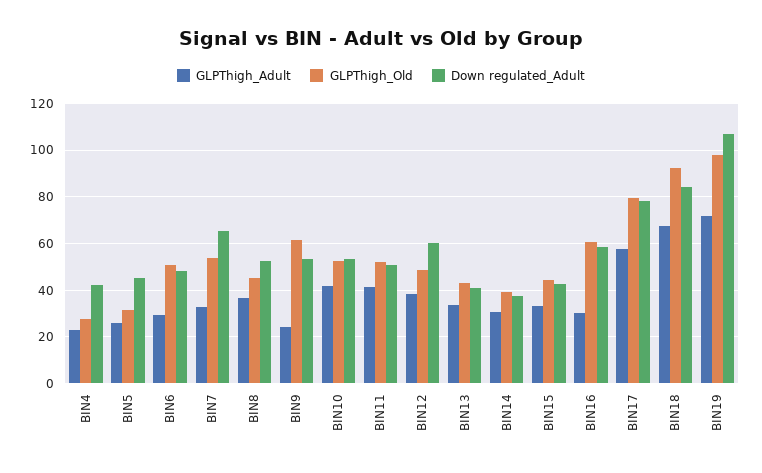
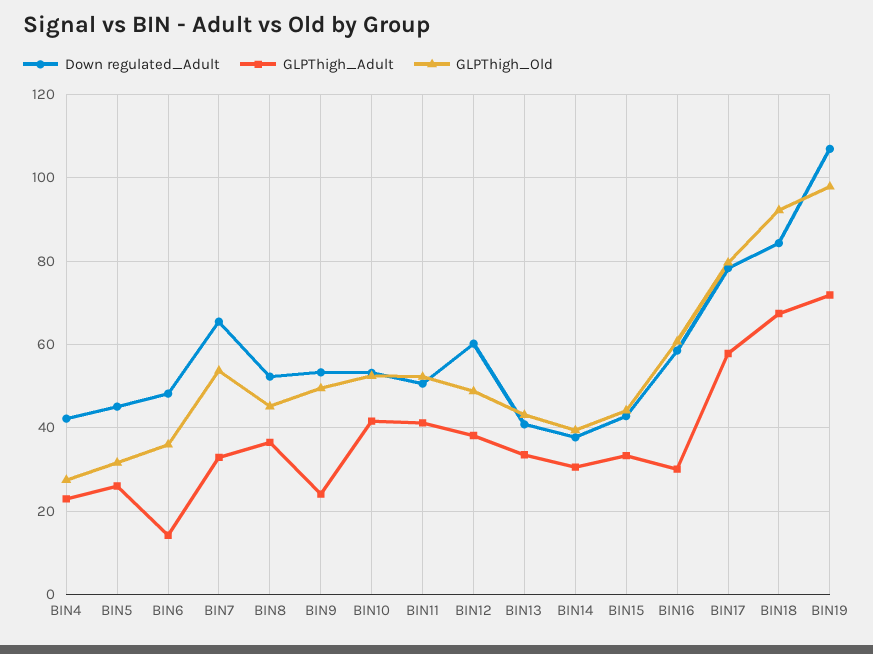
GLPThigh_Adult, BIN6: 30 -> 14
GLPThigh_Old, BIN6: 50 -> 36
GLPThigh_Old, BIN9: 60 -> 50

